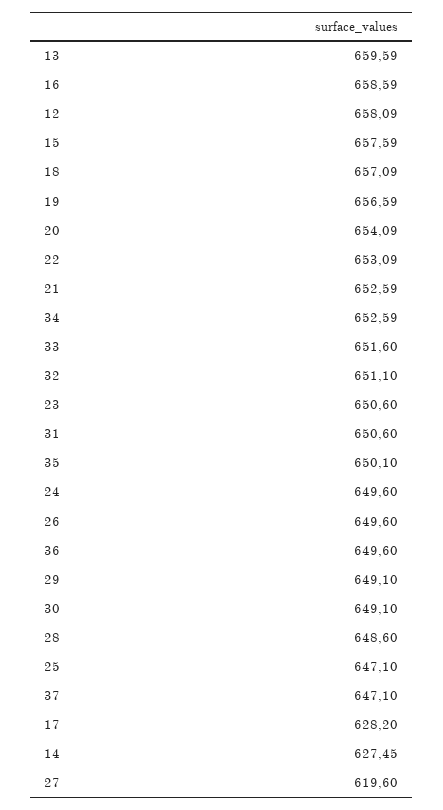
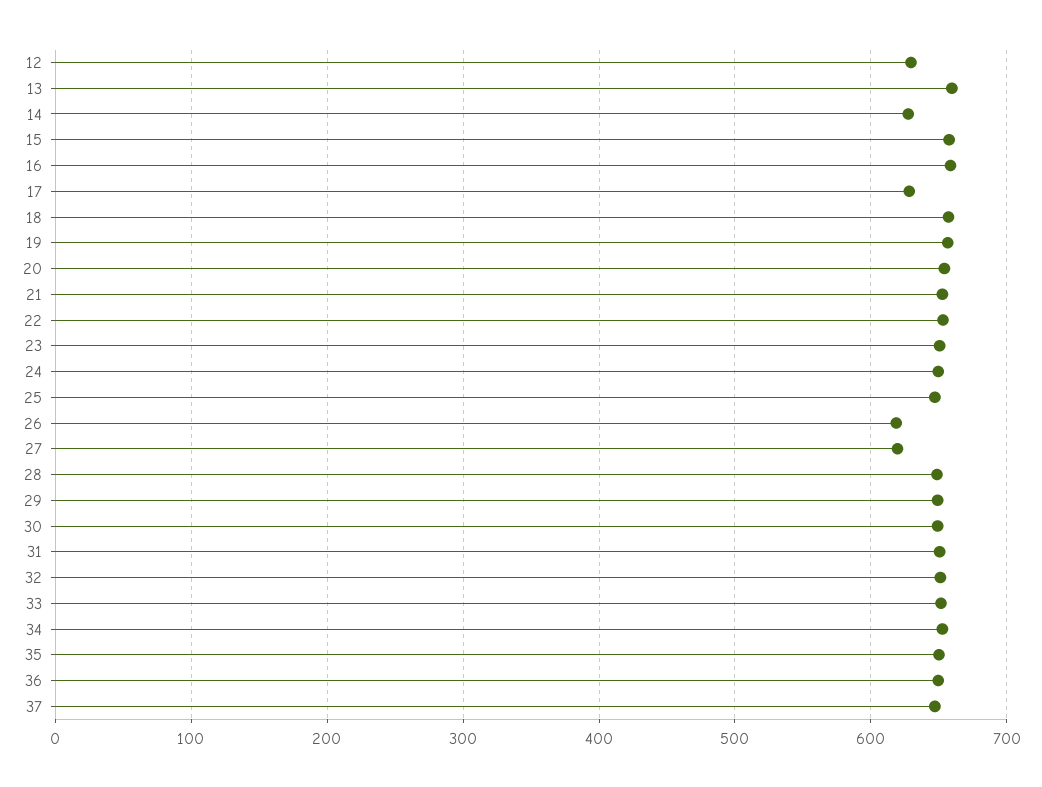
12: 658.09 -> 630
26: 649.6 -> 620

